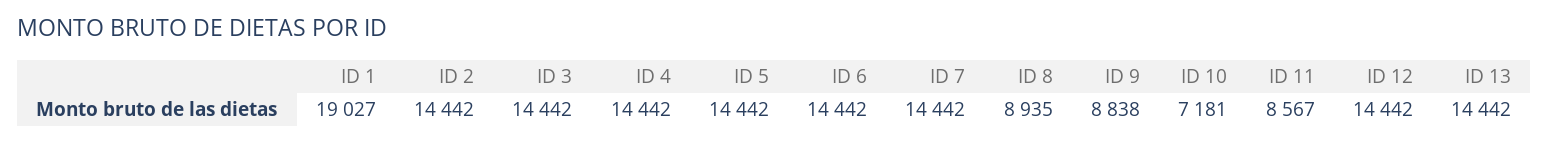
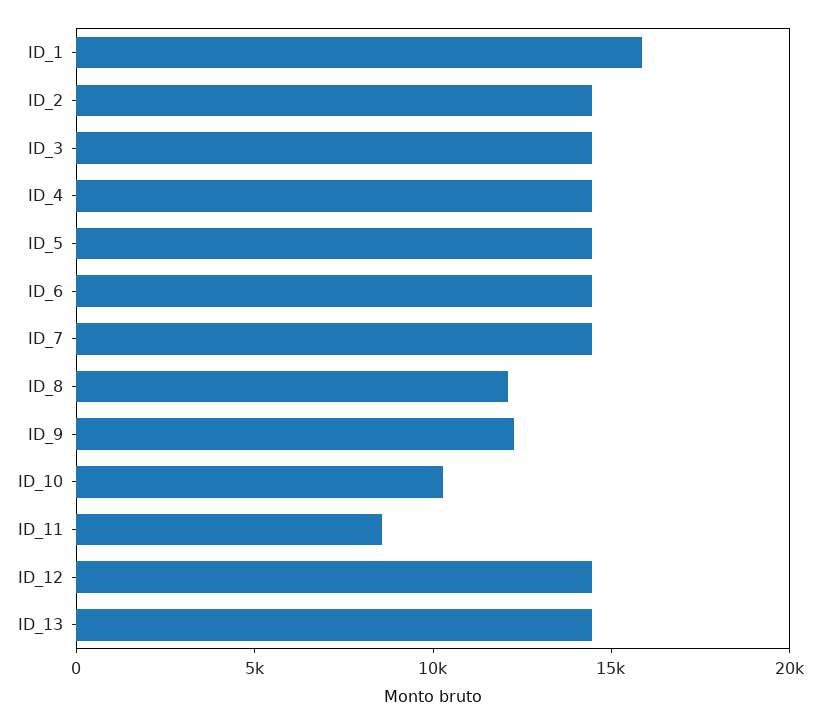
ID 1: 19027 -> 16000
ID 8: 8935 -> 12000
ID 9: 8838 -> 12000
ID 10: 7181 -> 10000

